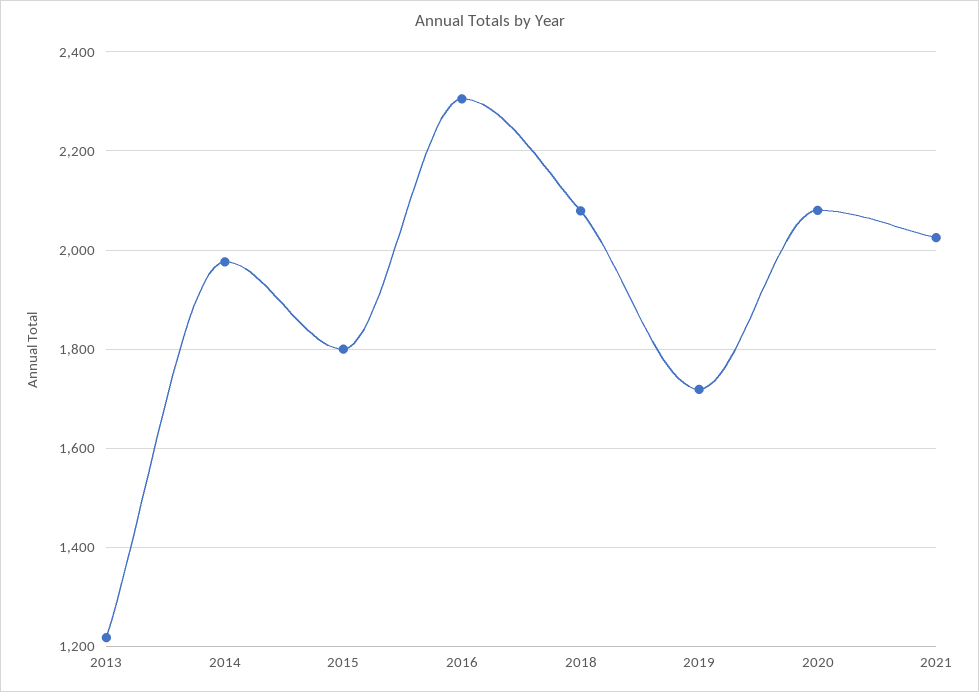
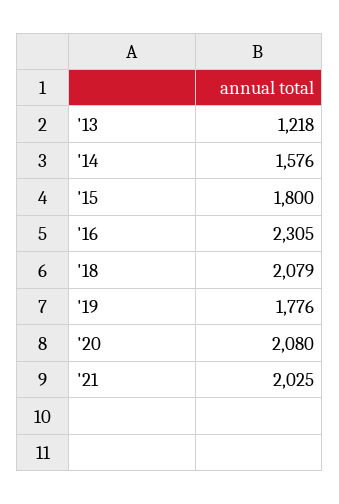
2014: 1980 -> 1576
2019: 1720 -> 1776

